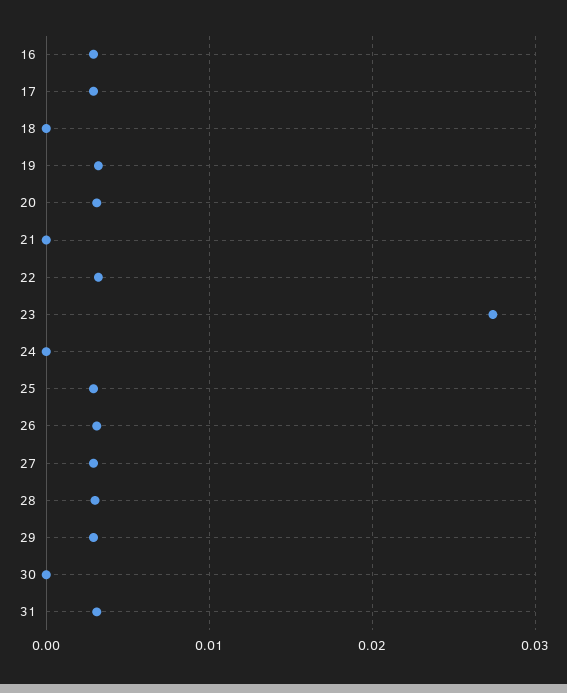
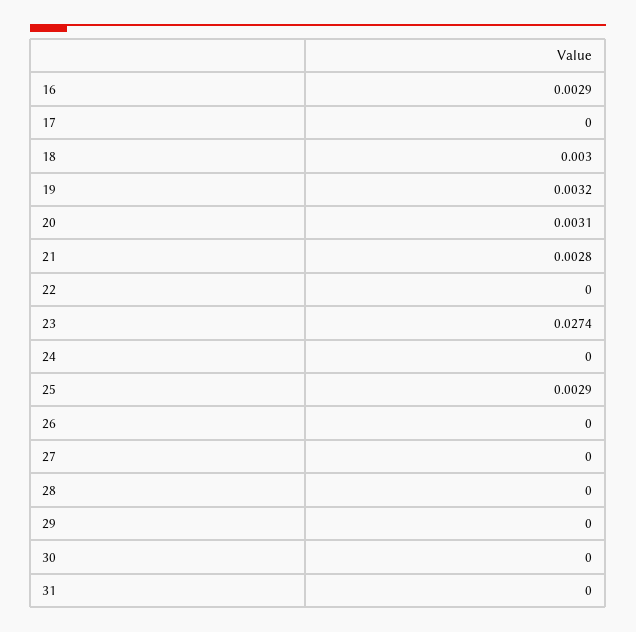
17: 0.003 -> 0
18: 0 -> 0.003
21: 0 -> 0.0028
22: 0.003 -> 0
26: 0.003 -> 0
27: 0.003 -> 0
28: 0.003 -> 0
29: 0.003 -> 0
31: 0.003 -> 0

